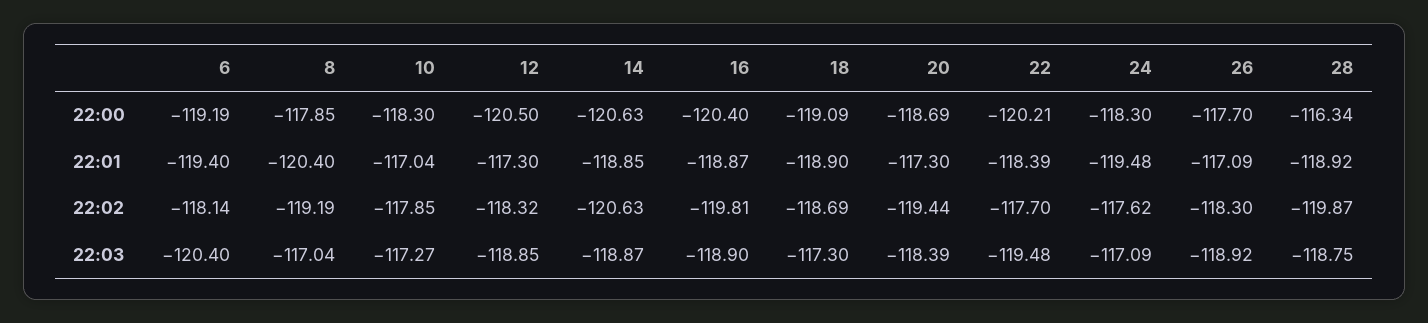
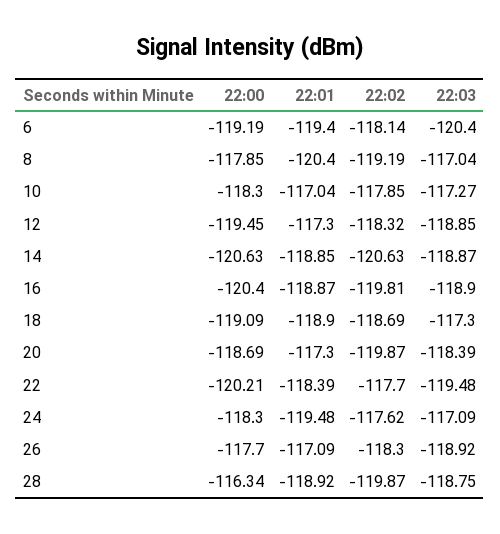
12, 22:00: -120.5 -> -119.45
20, 22:02: -119.44 -> -119.87

